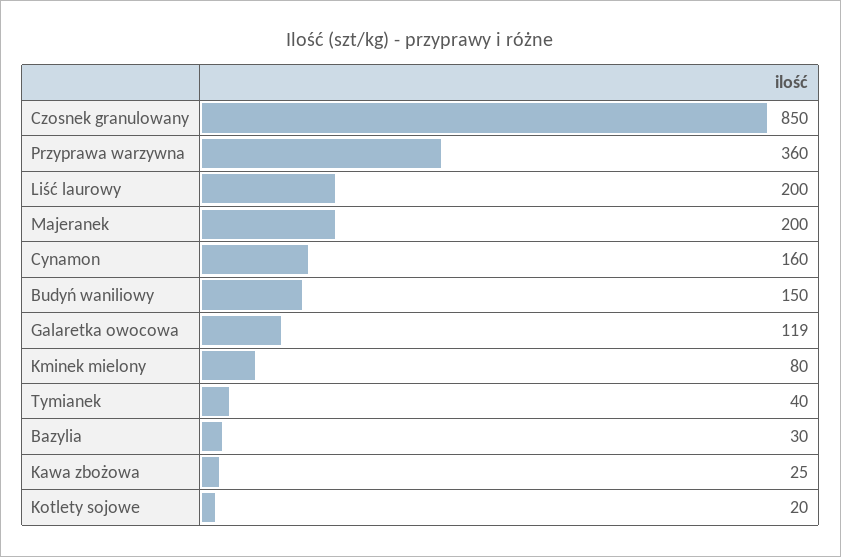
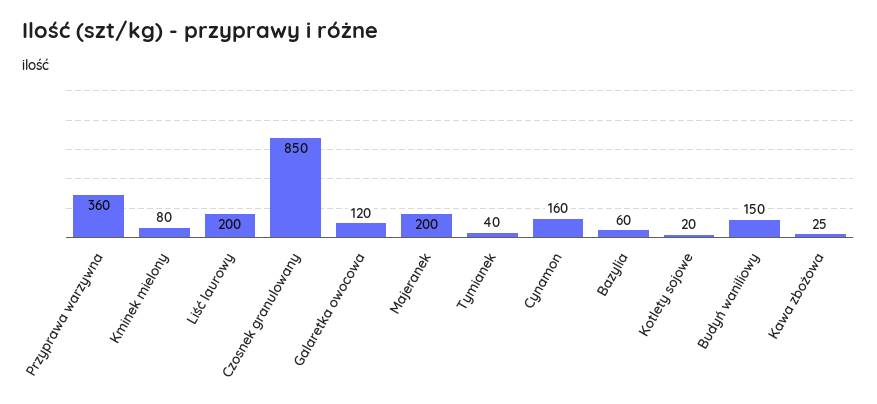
Galaretka owocowa: 119 -> 120
Bazylia: 30 -> 60

